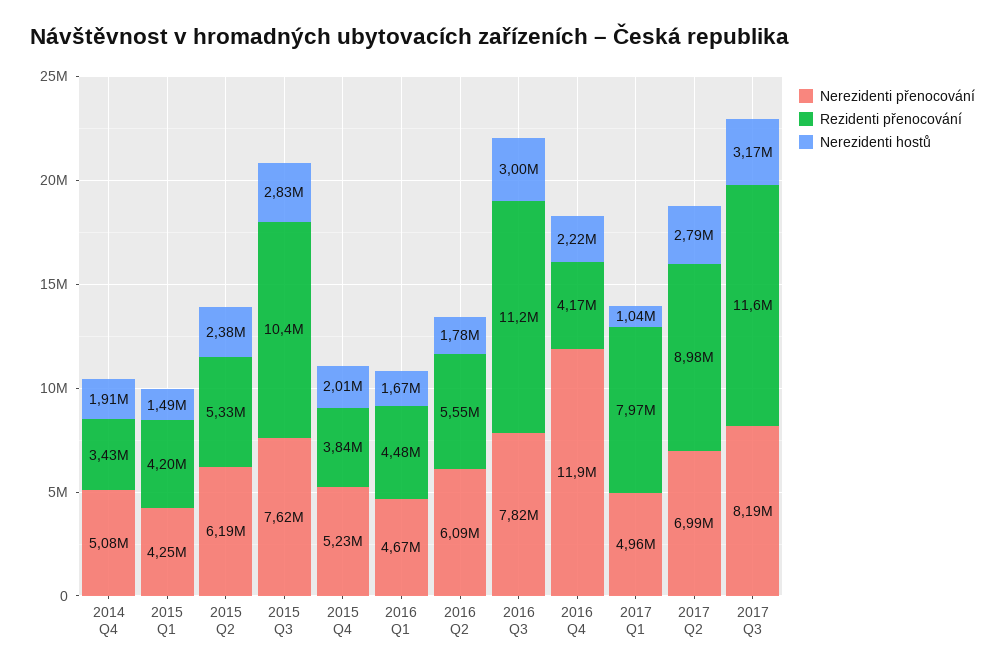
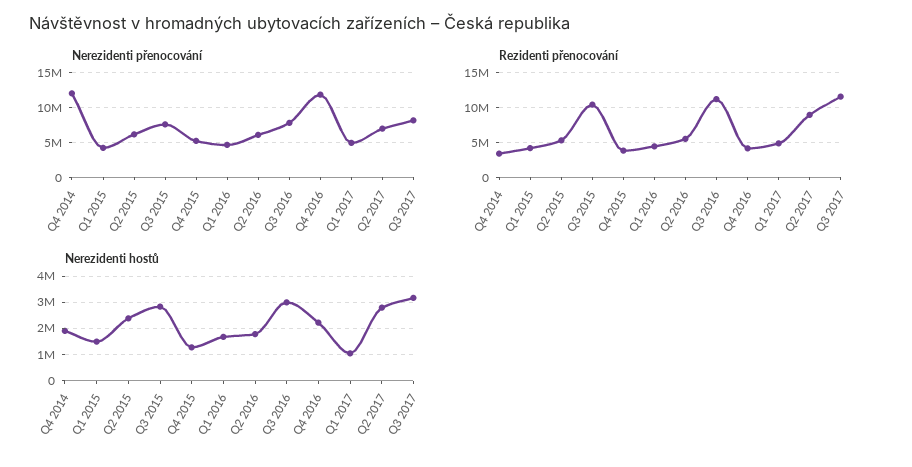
Nerezidenti přenocování, 2014 Q4: 5080000 -> 12000000
Nerezidenti hostů, 2015 Q4: 2010000 -> 1250000
Rezidenti přenocování, 2017 Q1: 7970000 -> 5000000

